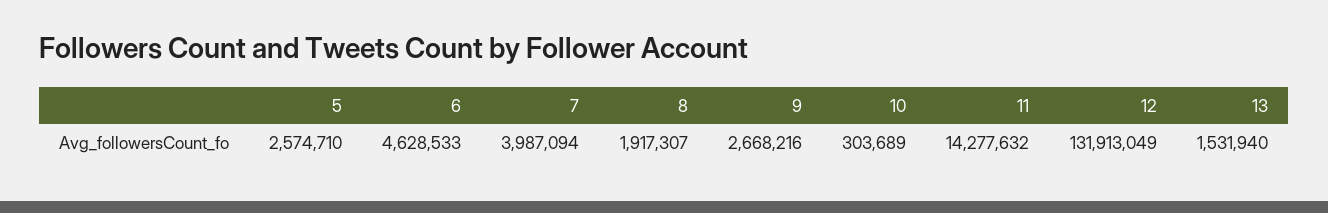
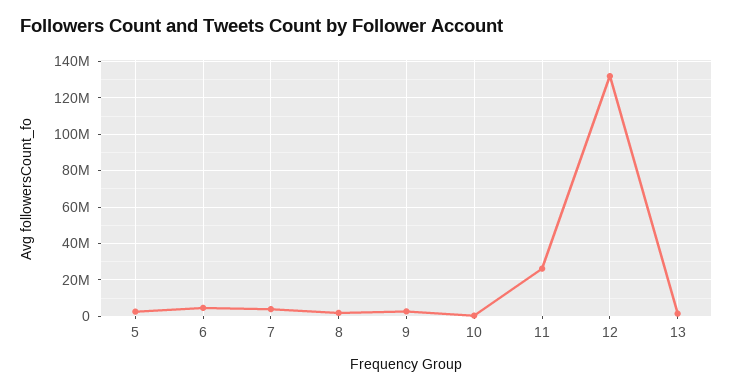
11: 14277632 -> 25000000

